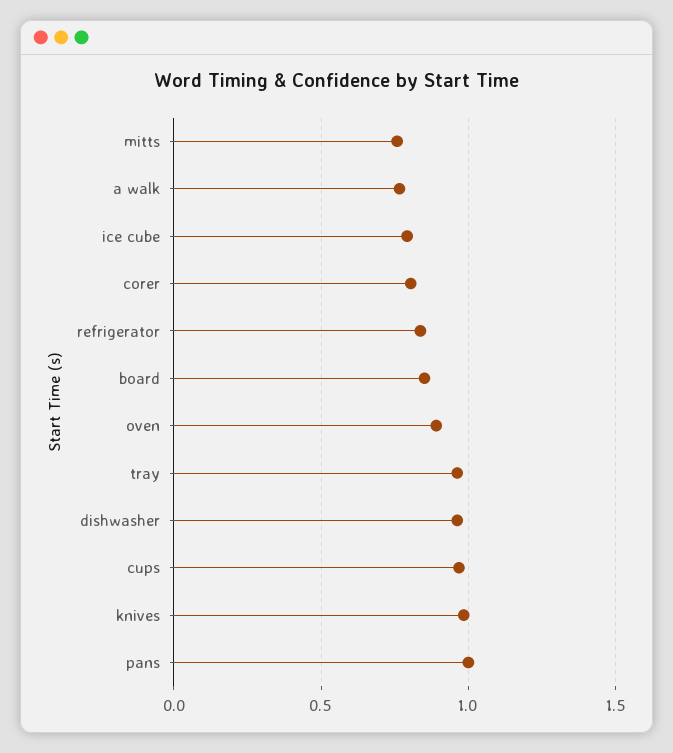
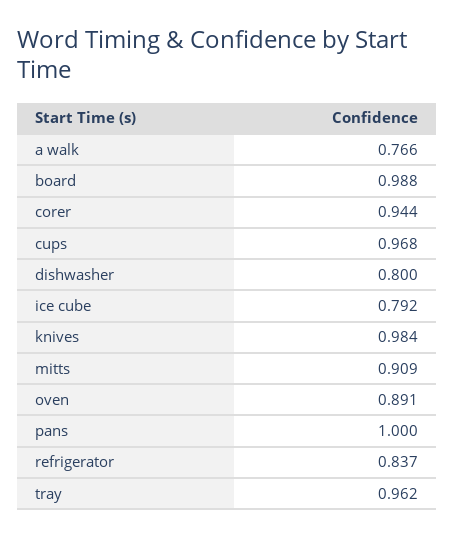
mitts: 0.75 -> 0.909
corer: 0.8 -> 0.944
board: 0.85 -> 0.988
dishwasher: 0.95 -> 0.8

